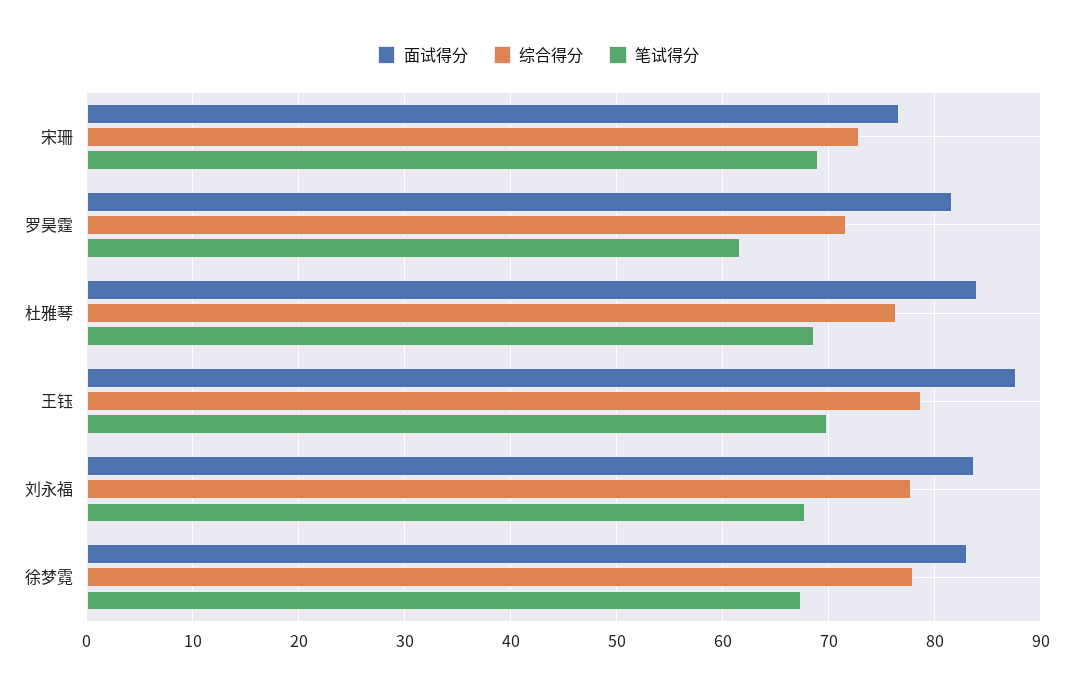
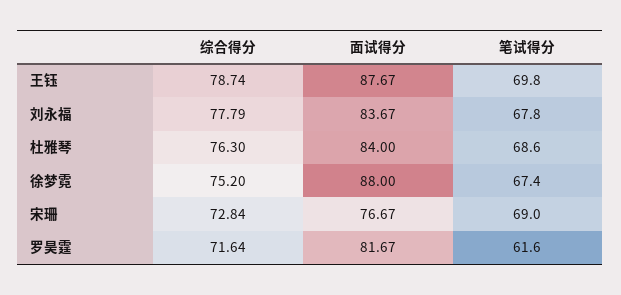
面试得分, 徐梦霓: 83 -> 88
综合得分, 徐梦霓: 78 -> 75.2

